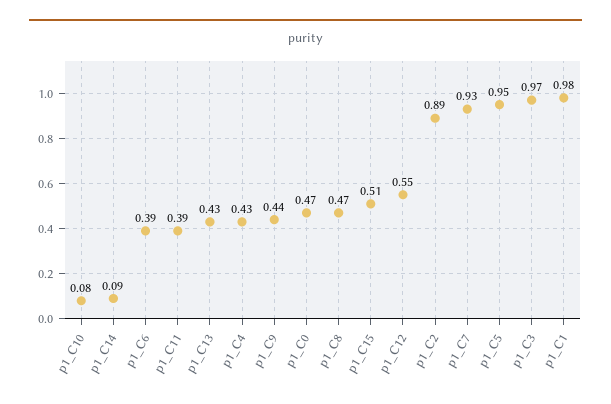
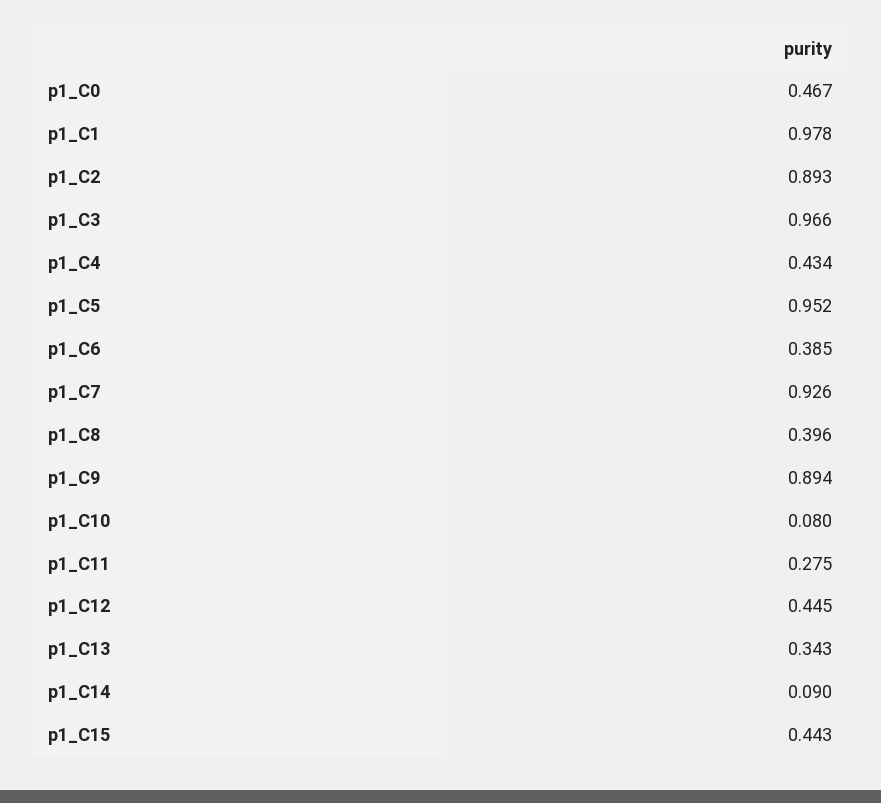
p1_C11: 0.39 -> 0.275
p1_C13: 0.43 -> 0.343
p1_C9: 0.44 -> 0.894
p1_C8: 0.47 -> 0.396
p1_C15: 0.51 -> 0.443
p1_C12: 0.55 -> 0.445

